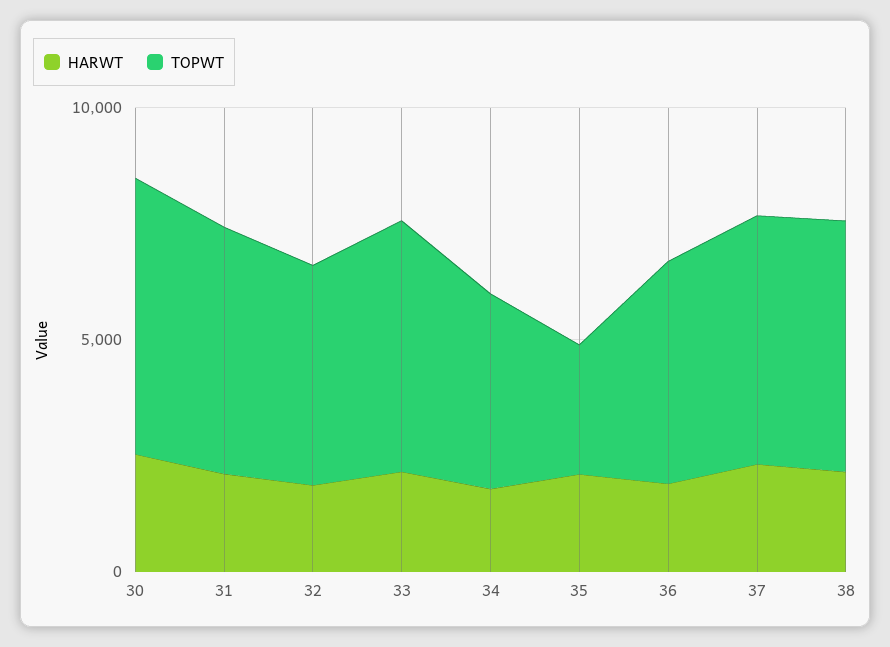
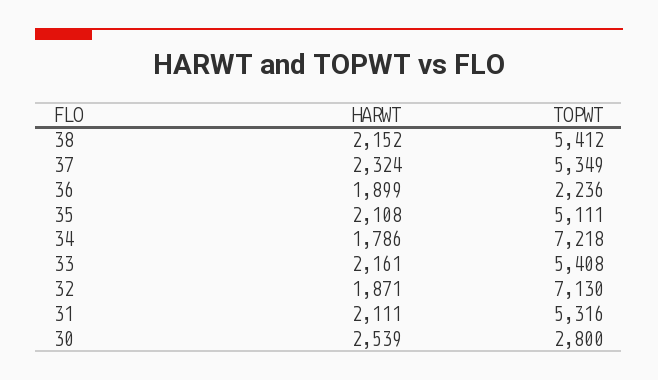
TOPWT, 30: 6000 -> 2800
TOPWT, 32: 5000 -> 7130
TOPWT, 34: 4000 -> 7218
TOPWT, 35: 3000 -> 5111
TOPWT, 36: 5000 -> 2236

